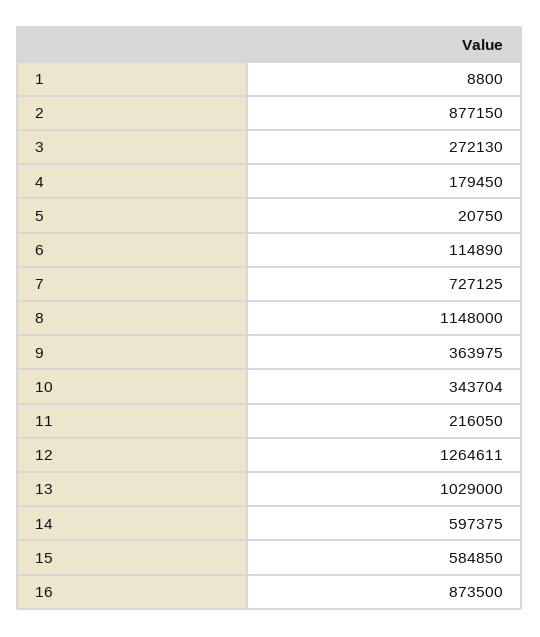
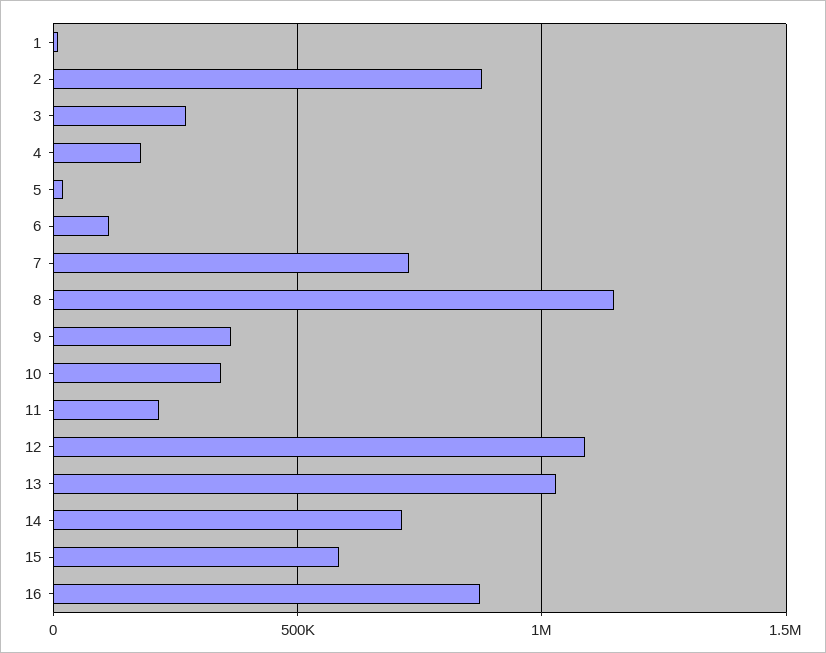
12: 1264611 -> 1100000
14: 597375 -> 700000

